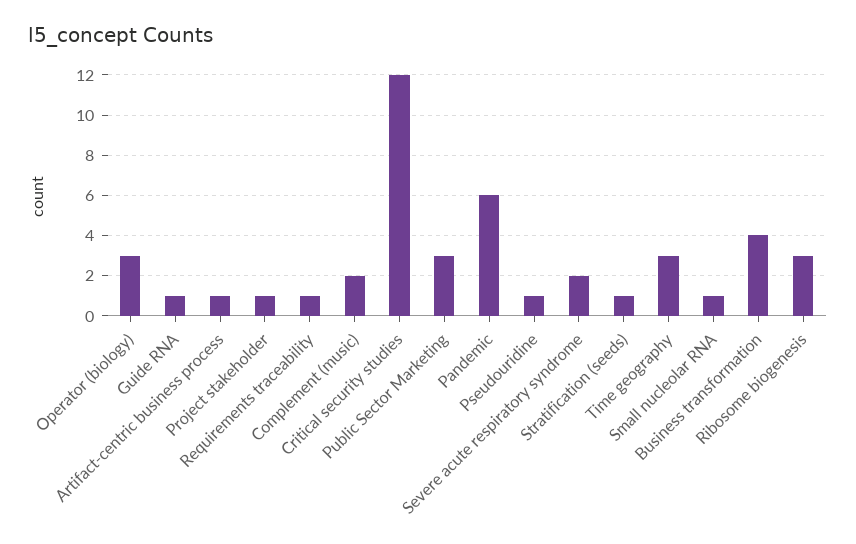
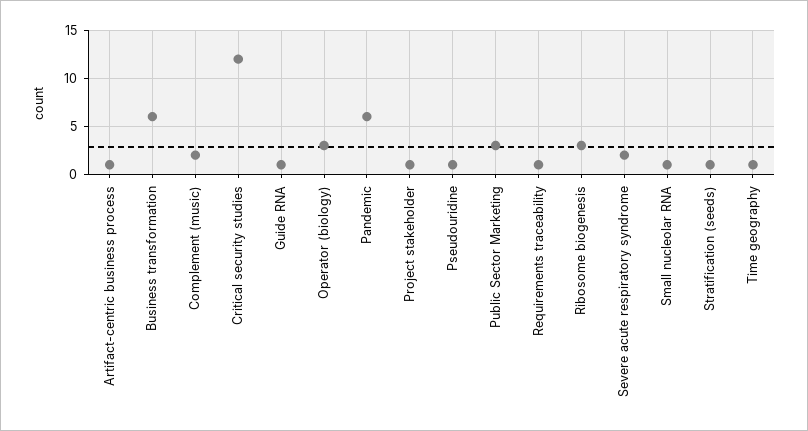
Time geography: 3 -> 1
Business transformation: 4 -> 6

